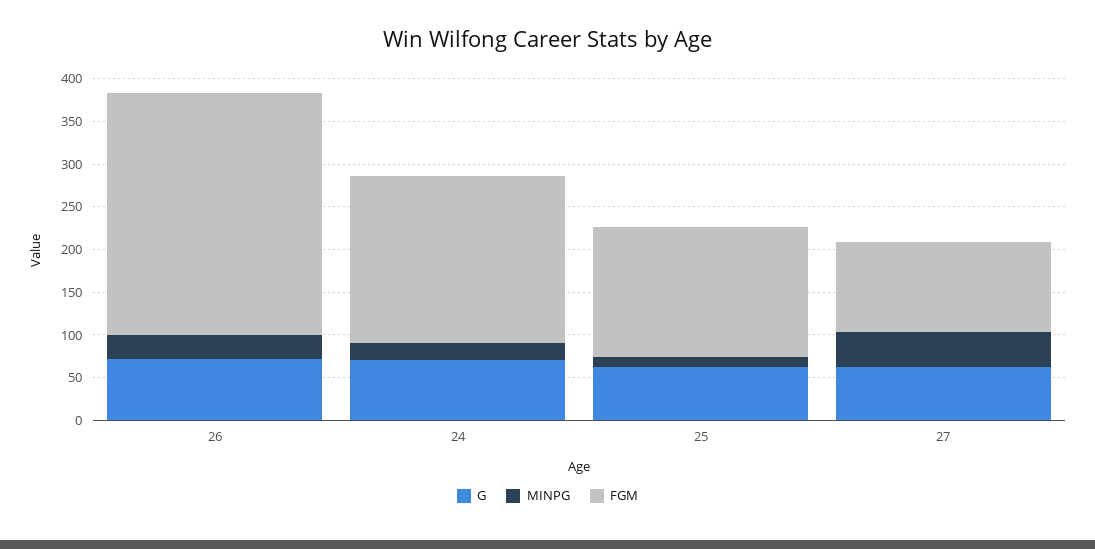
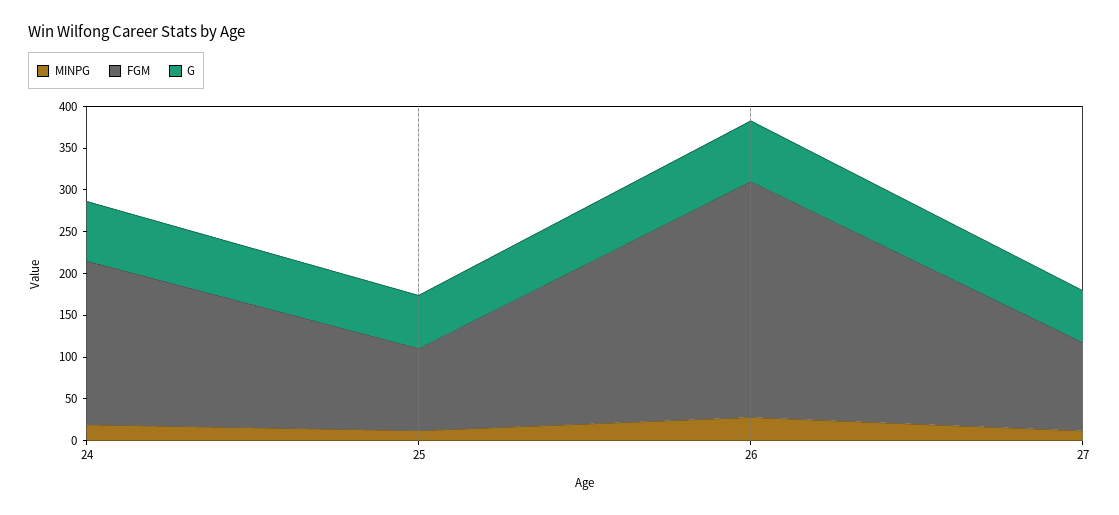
FGM, 25: 150 -> 100
MINPG, 27: 40 -> 10

